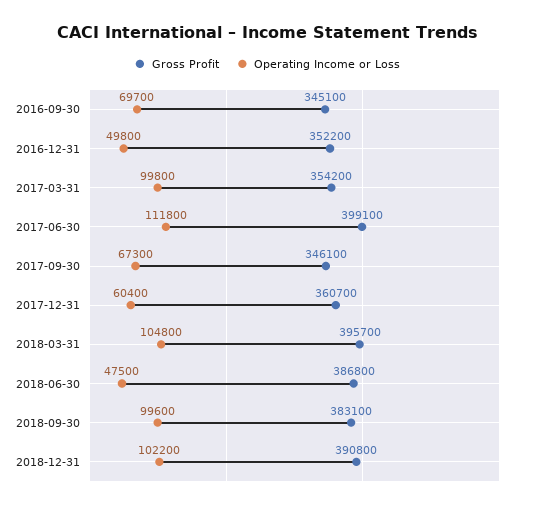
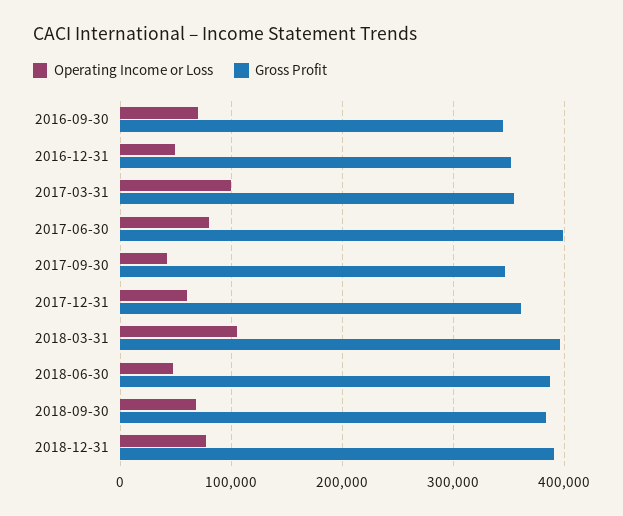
Operating Income or Loss, 2017-06-30: 111800 -> 80000
Operating Income or Loss, 2017-09-30: 67300 -> 40000
Operating Income or Loss, 2018-09-30: 99600 -> 70000
Operating Income or Loss, 2018-12-31: 102200 -> 80000

